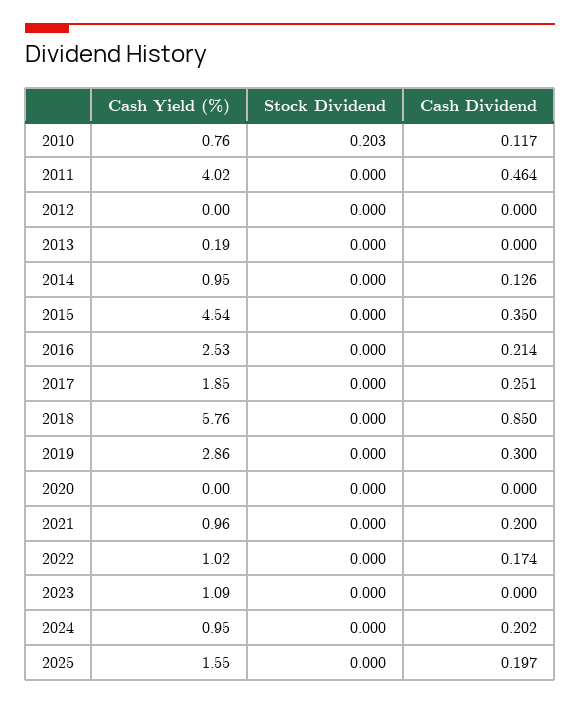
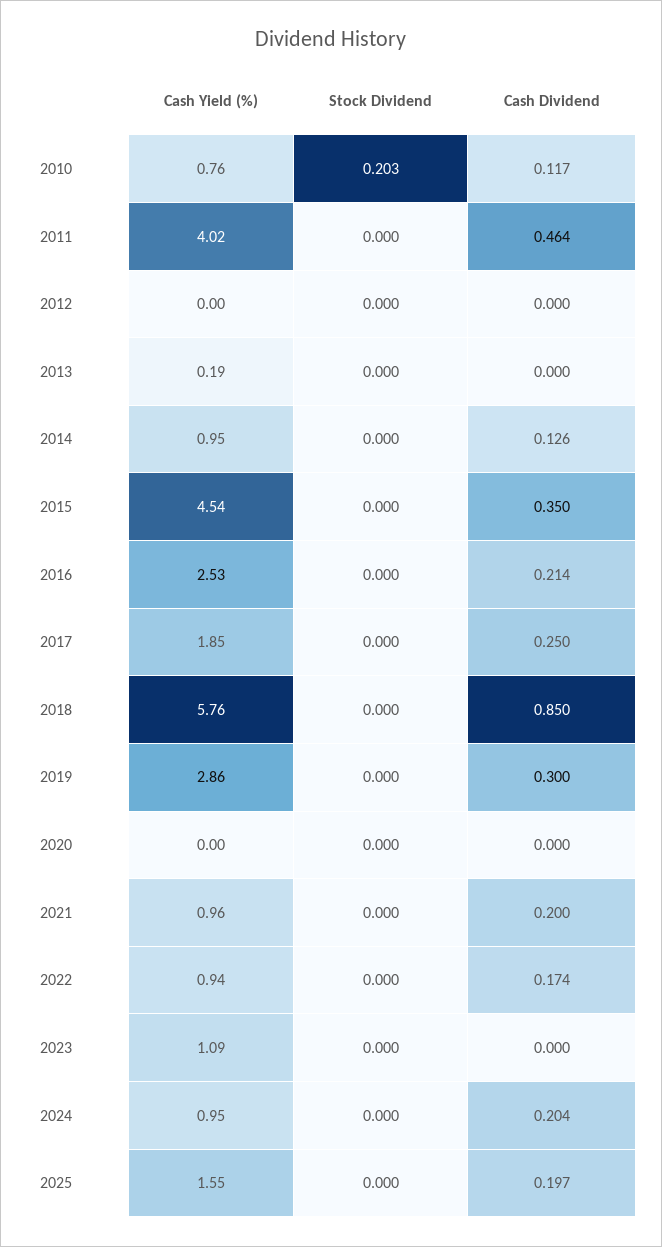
Cash Dividend, 2017: 0.251 -> 0.25
Cash Yield (%), 2022: 1.02 -> 0.94
Cash Dividend, 2024: 0.202 -> 0.204

